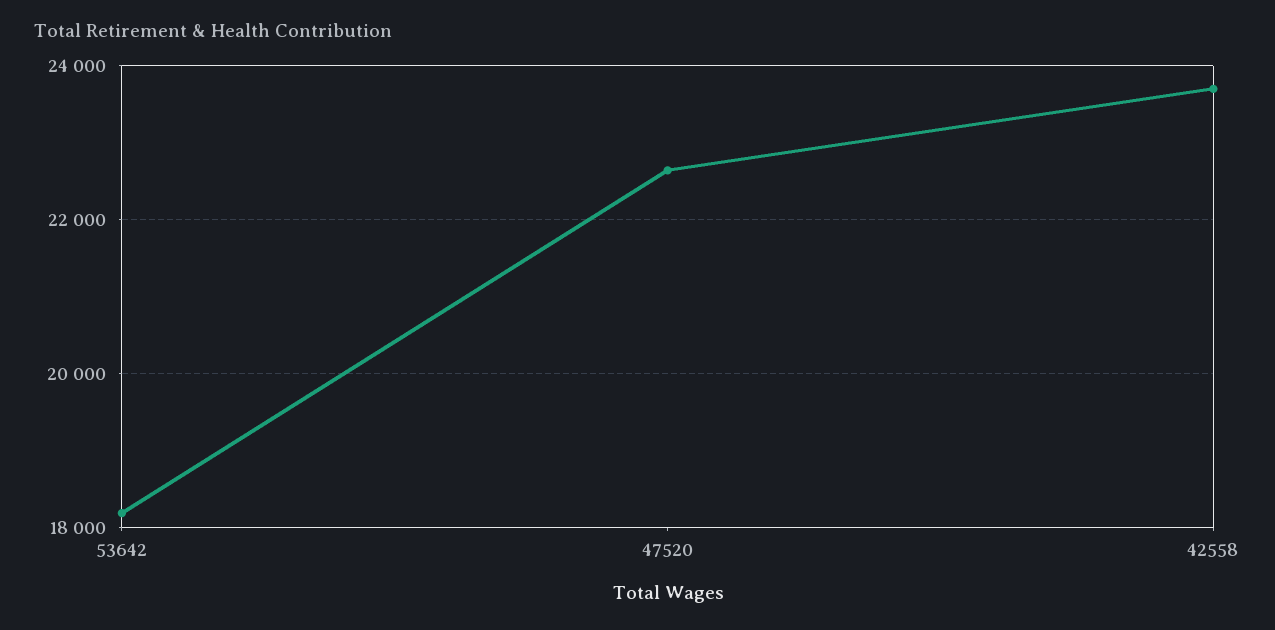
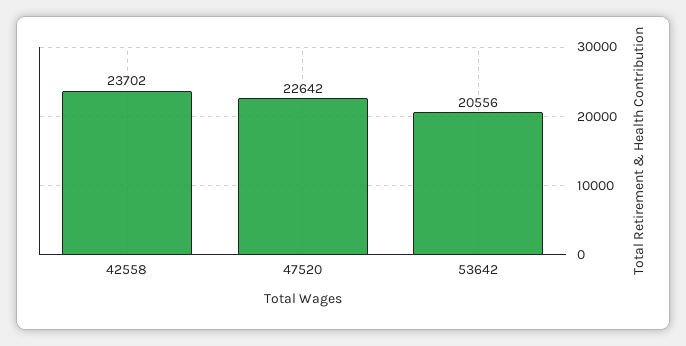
53642: 18200 -> 20556

